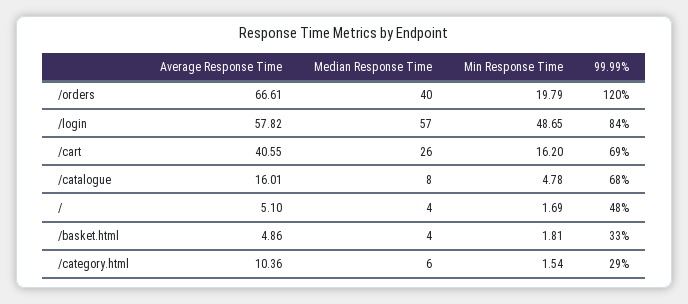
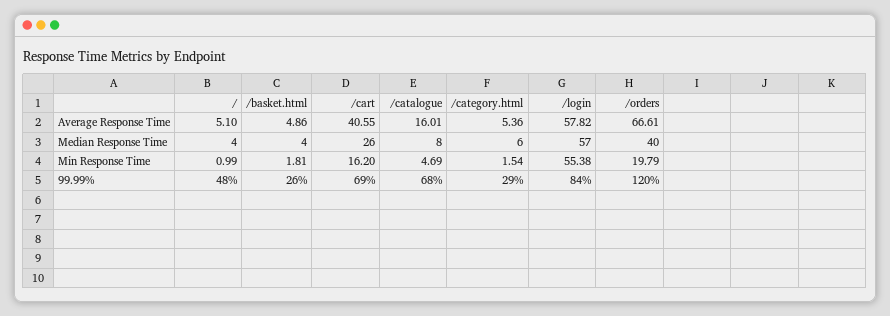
Min Response Time, /login: 48.65 -> 55.38
Min Response Time, /catalogue: 4.78 -> 4.69
Min Response Time, /: 1.69 -> 0.99
99.99%, /basket.html: 33 -> 26
Average Response Time, /category.html: 10.36 -> 5.36

